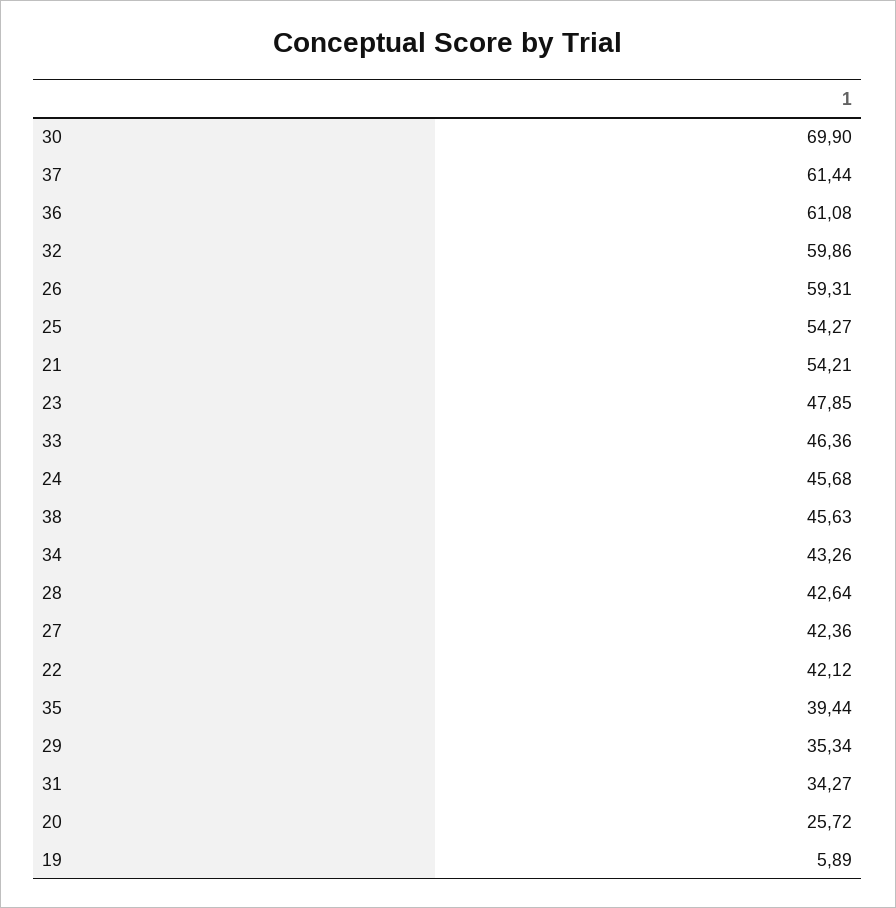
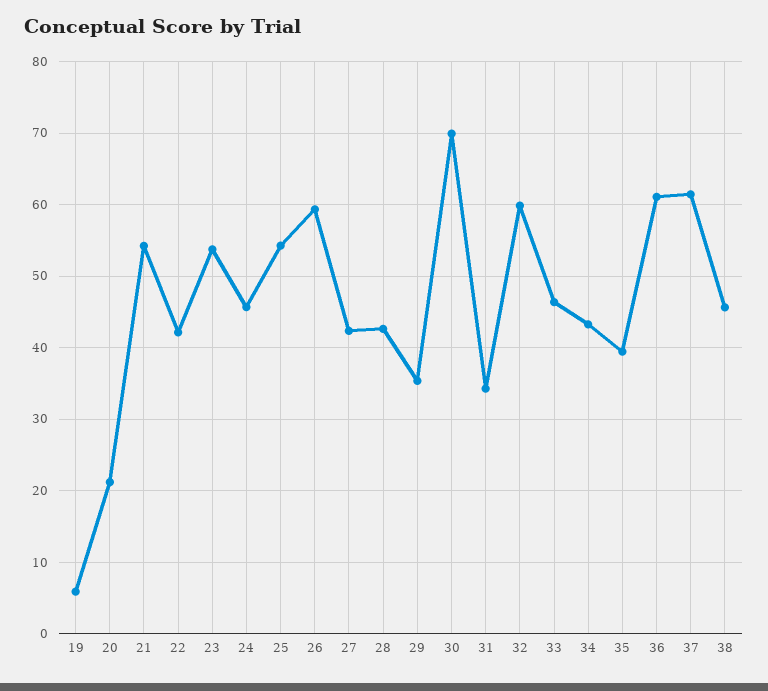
23: 47.85 -> 54
20: 25.72 -> 21

